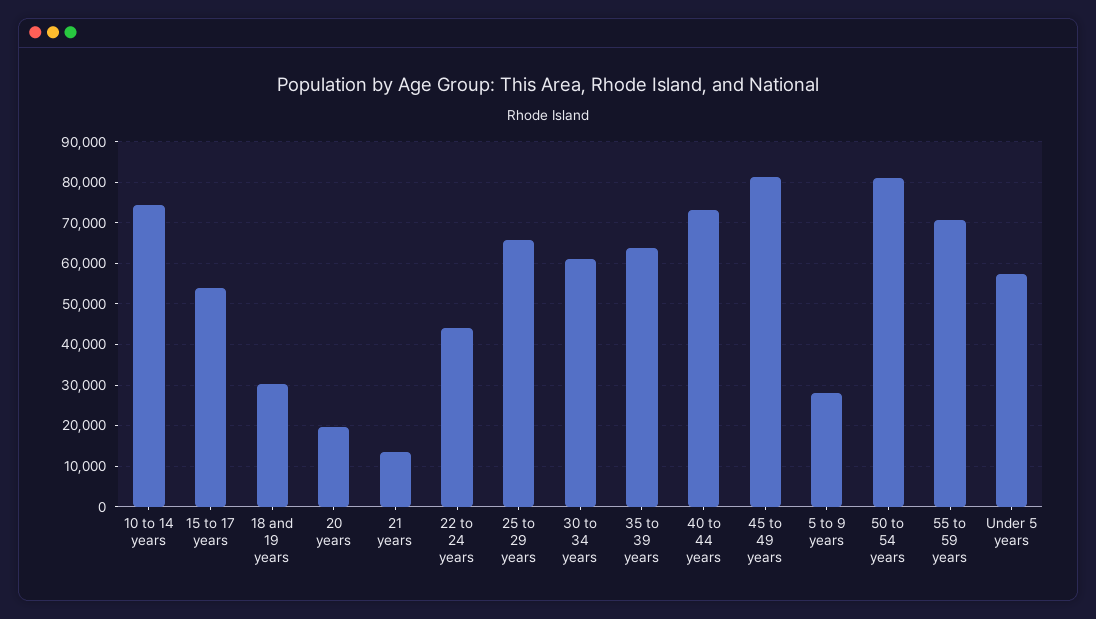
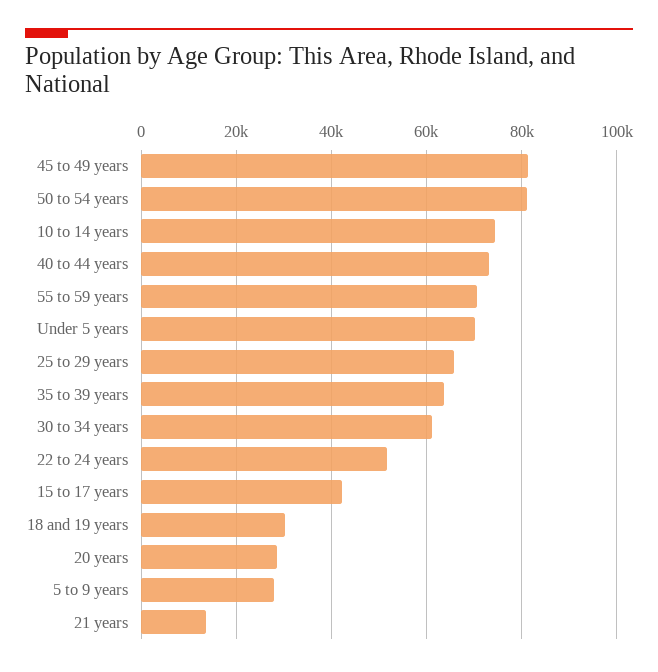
15 to 17 years: 54000 -> 42000
20 years: 20000 -> 28000
22 to 24 years: 44000 -> 52000
Under 5 years: 58000 -> 70000

